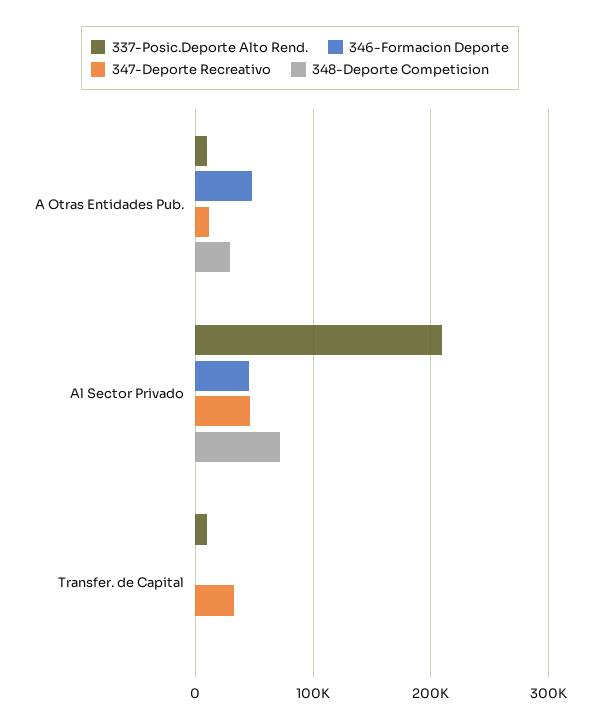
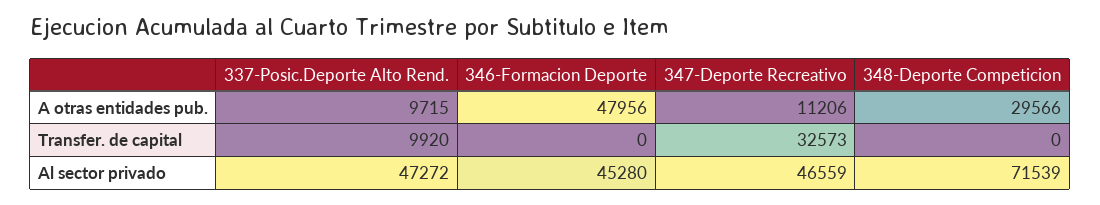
337-Posic.Deporte Alto Rend., Al Sector Privado: 210000 -> 47272

